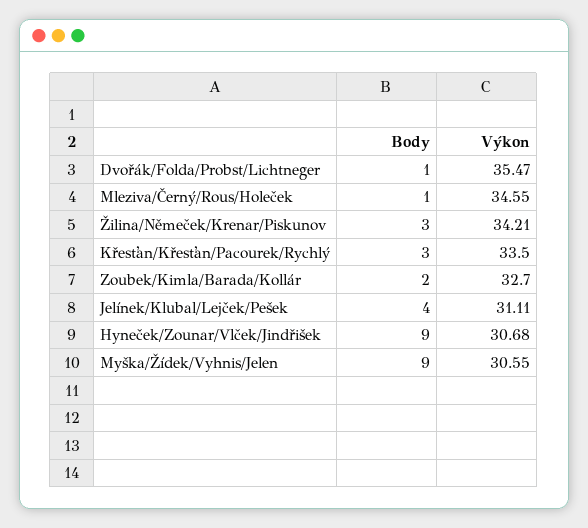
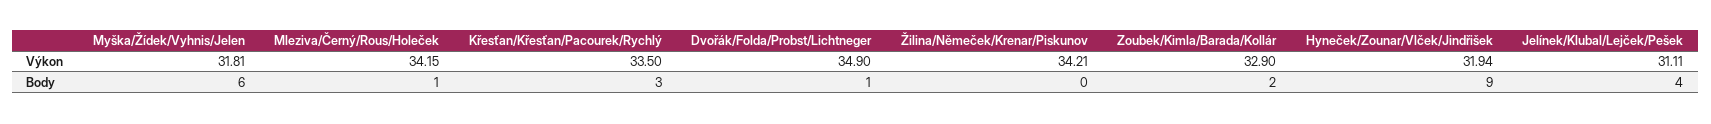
Výkon, Dvořák/Folda/Probst/Lichtneger: 35.47 -> 34.9
Výkon, Mleziva/Černý/Rous/Holeček: 34.55 -> 34.15
Body, Žilina/Němeček/Krenar/Piskunov: 3 -> 0
Výkon, Zoubek/Kimla/Barada/Kollár: 32.7 -> 32.9
Výkon, Hyneček/Zounar/Vlček/Jindřišek: 30.68 -> 31.94
Body, Myška/Žídek/Vyhnis/Jelen: 9 -> 6
Výkon, Myška/Žídek/Vyhnis/Jelen: 30.55 -> 31.81

